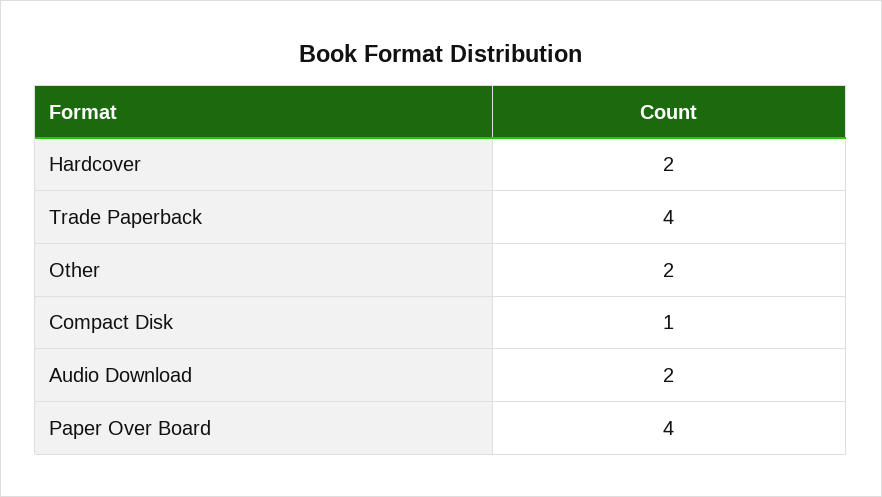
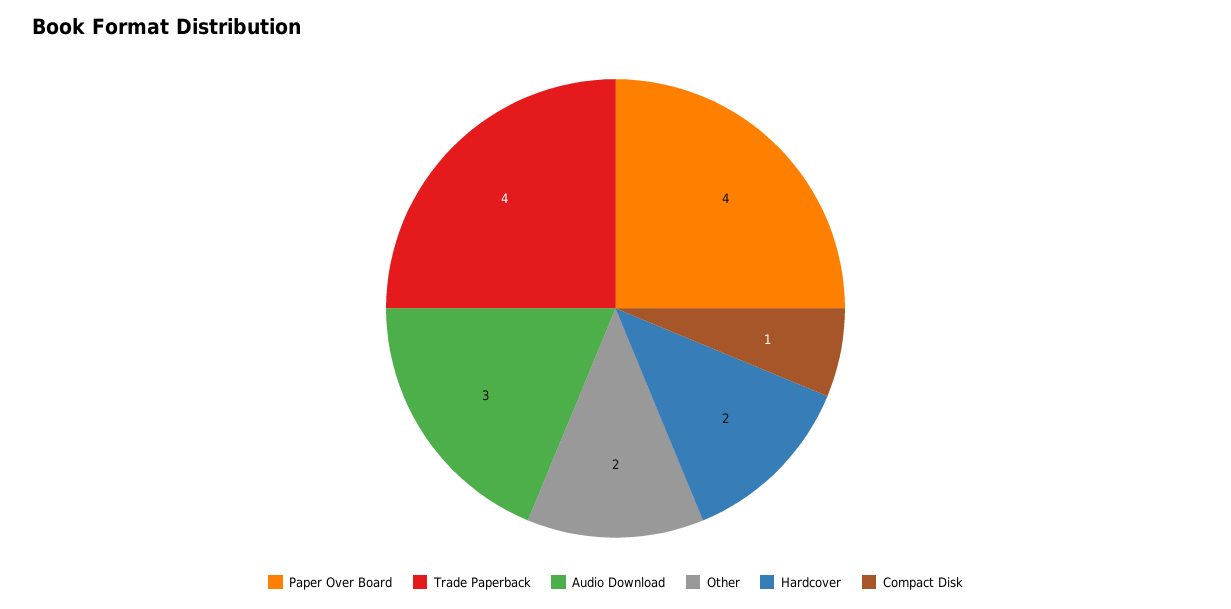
Audio Download: 2 -> 3

